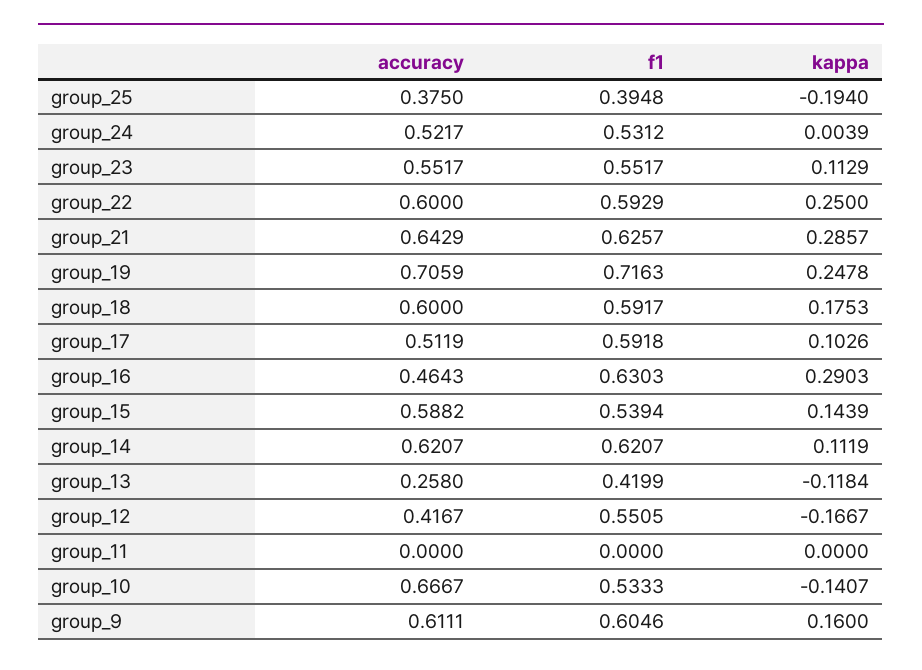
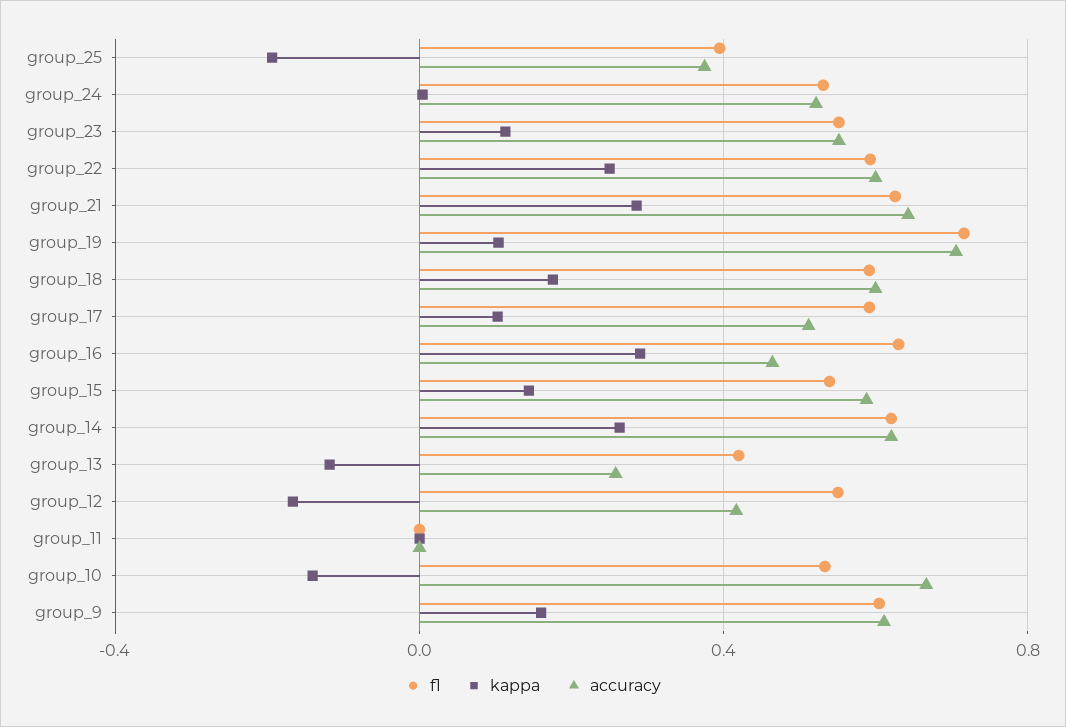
kappa, group_19: 0.2478 -> 0.1
kappa, group_14: 0.1119 -> 0.25

